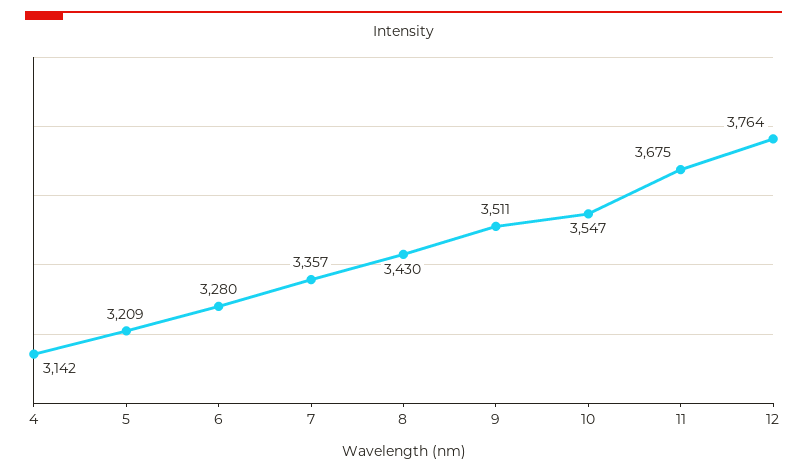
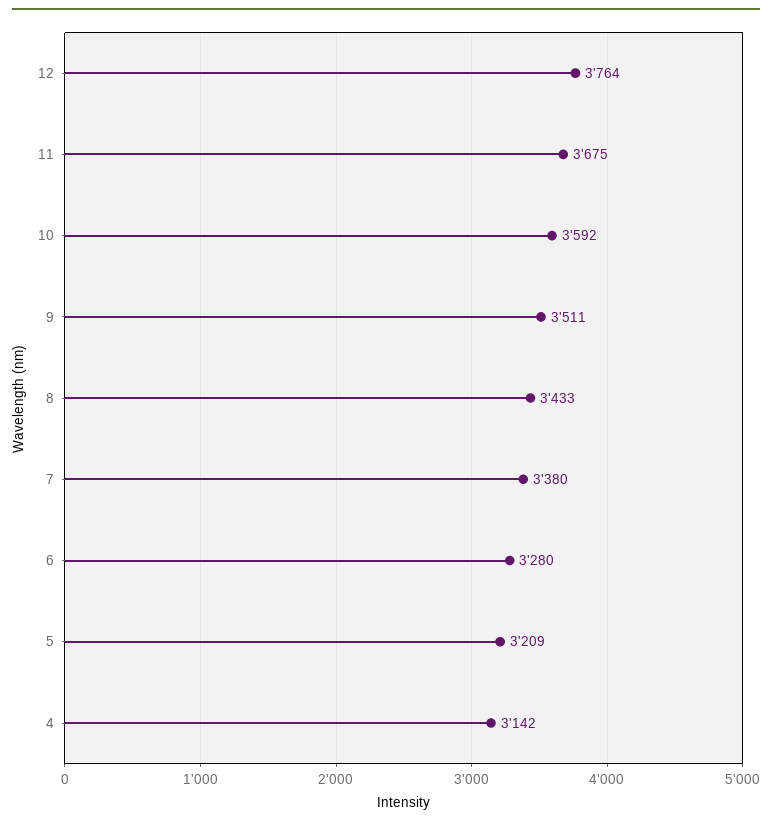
7: 3357 -> 3380
8: 3430 -> 3433
10: 3547 -> 3592

